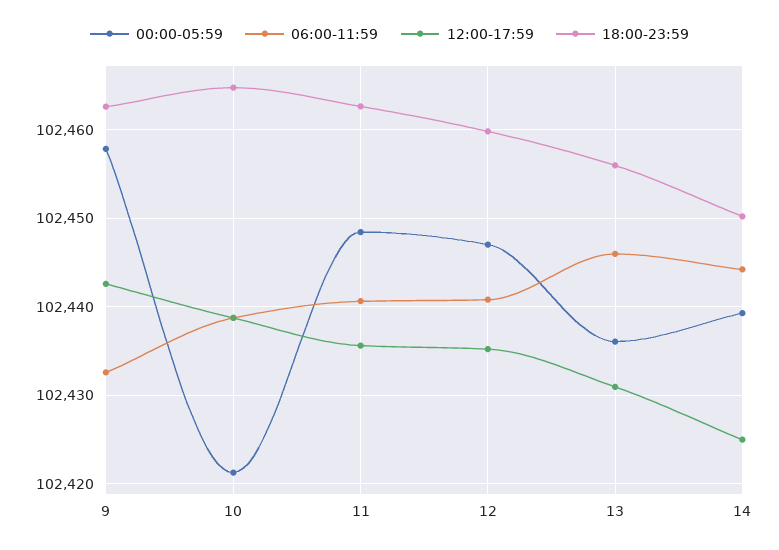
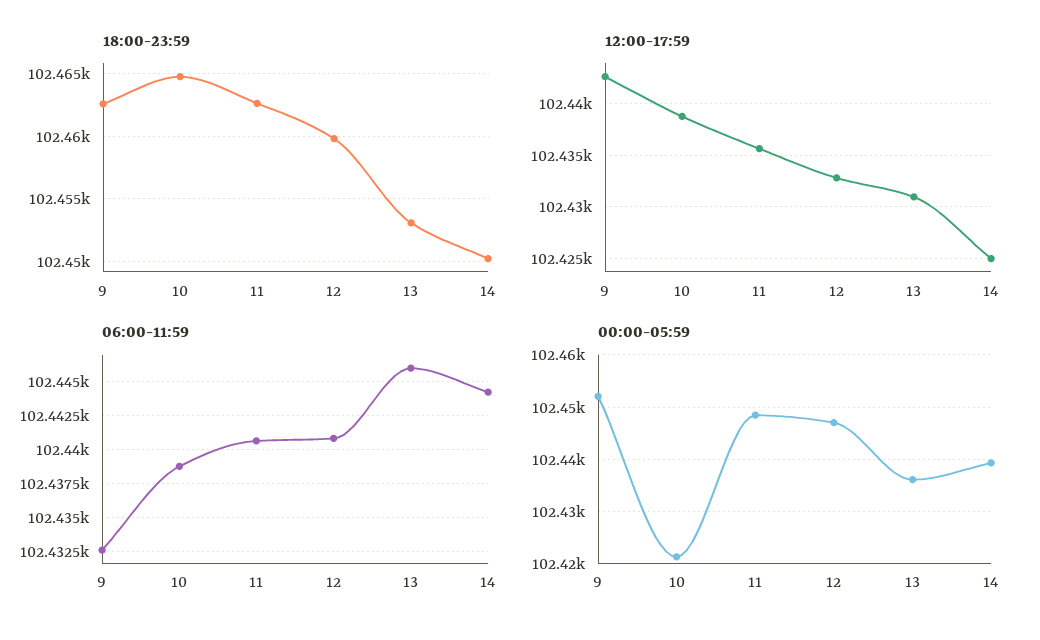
00:00-05:59, 9: 102458 -> 102452
12:00-17:59, 12: 102435 -> 102433
18:00-23:59, 13: 102456 -> 102453

